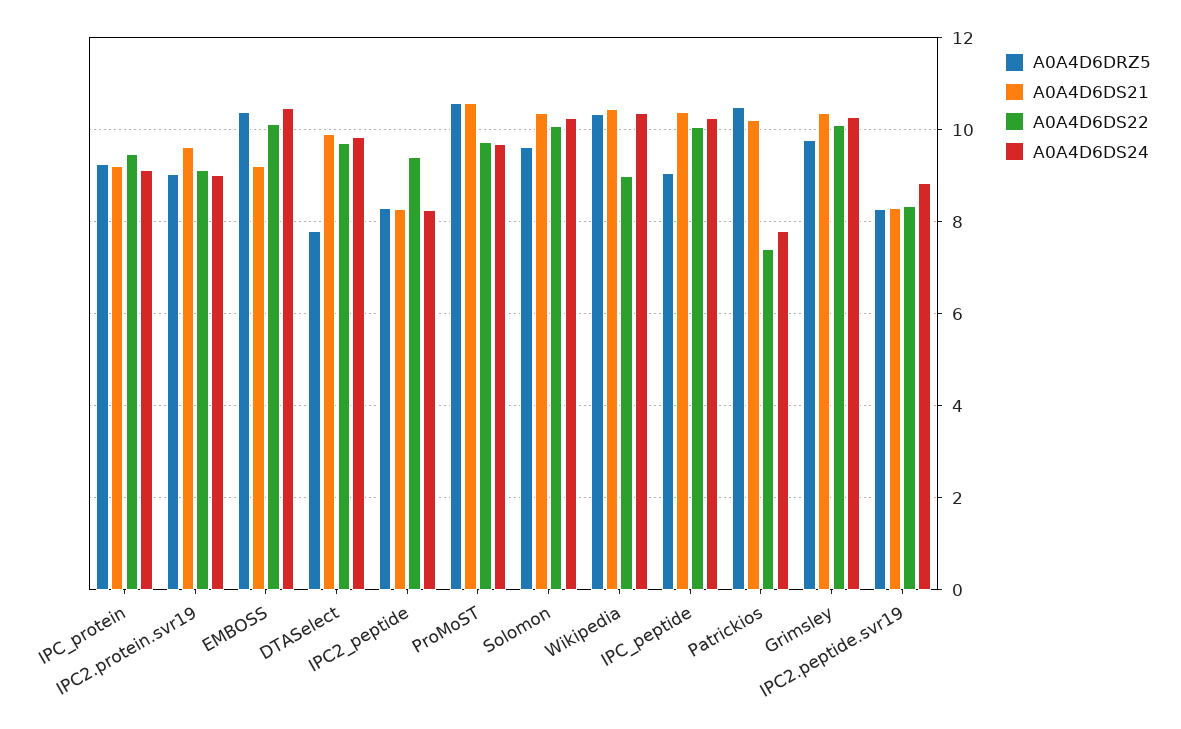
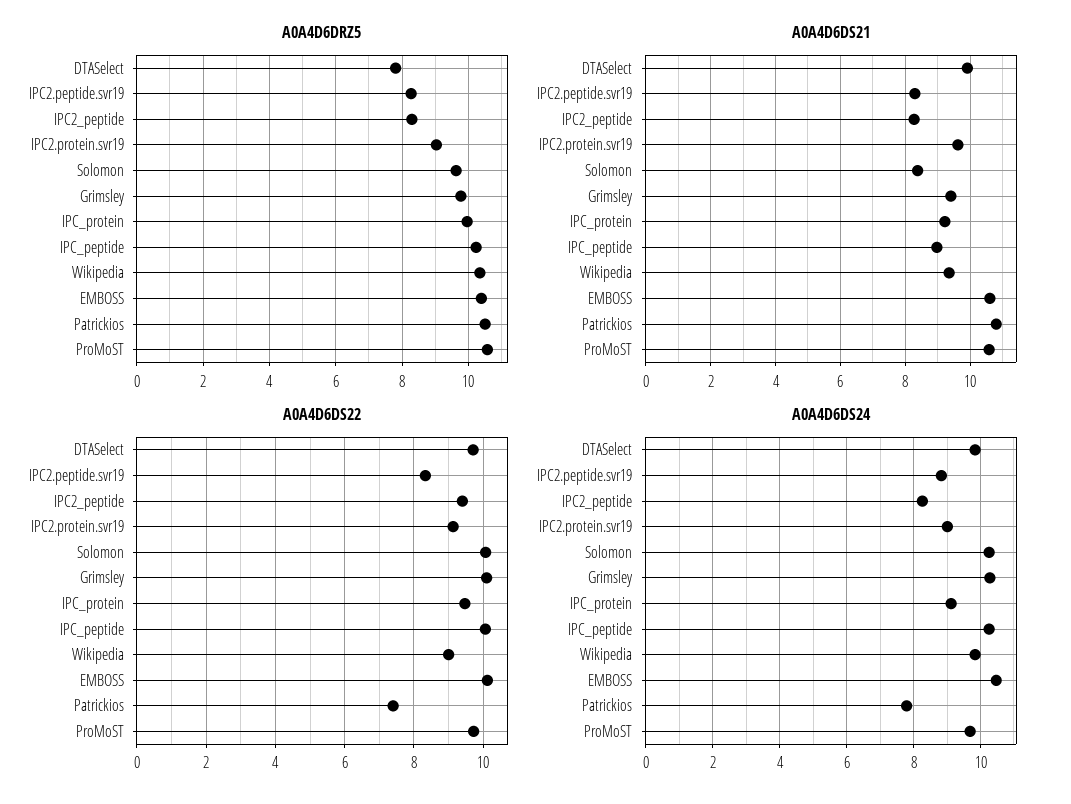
A0A4D6DRZ5, IPC_protein: 9.2 -> 10
A0A4D6DS21, EMBOSS: 9.2 -> 10.6
A0A4D6DS21, Solomon: 10.4 -> 8.4
A0A4D6DS21, Wikipedia: 10.4 -> 9.4
A0A4D6DS24, Wikipedia: 10.4 -> 9.8
A0A4D6DRZ5, IPC_peptide: 9 -> 10.2
A0A4D6DS21, IPC_peptide: 10.4 -> 9
A0A4D6DS21, Patrickios: 10.2 -> 10.8
A0A4D6DS21, Grimsley: 10.4 -> 9.4

